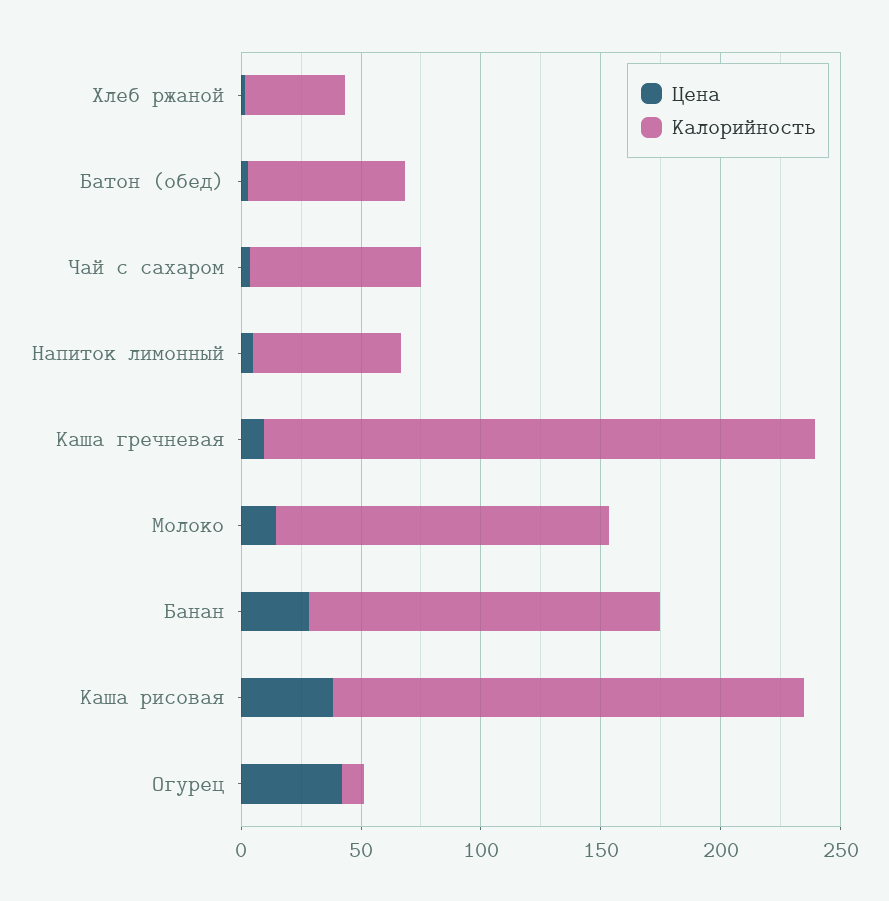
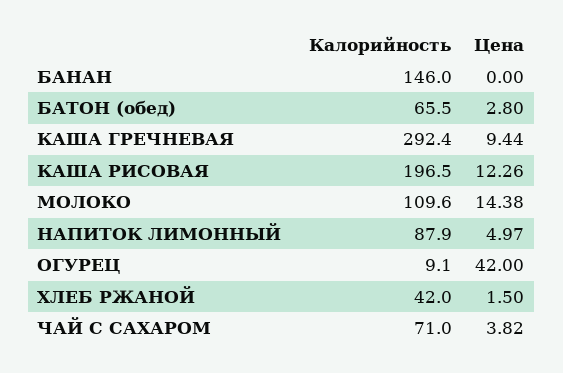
Калорийность, Напиток лимонный: 60 -> 87.9
Калорийность, Каша гречневая: 230 -> 292.4
Калорийность, Молоко: 140 -> 109.6
Цена, Банан: 30 -> 0
Цена, Каша рисовая: 40 -> 12.26

